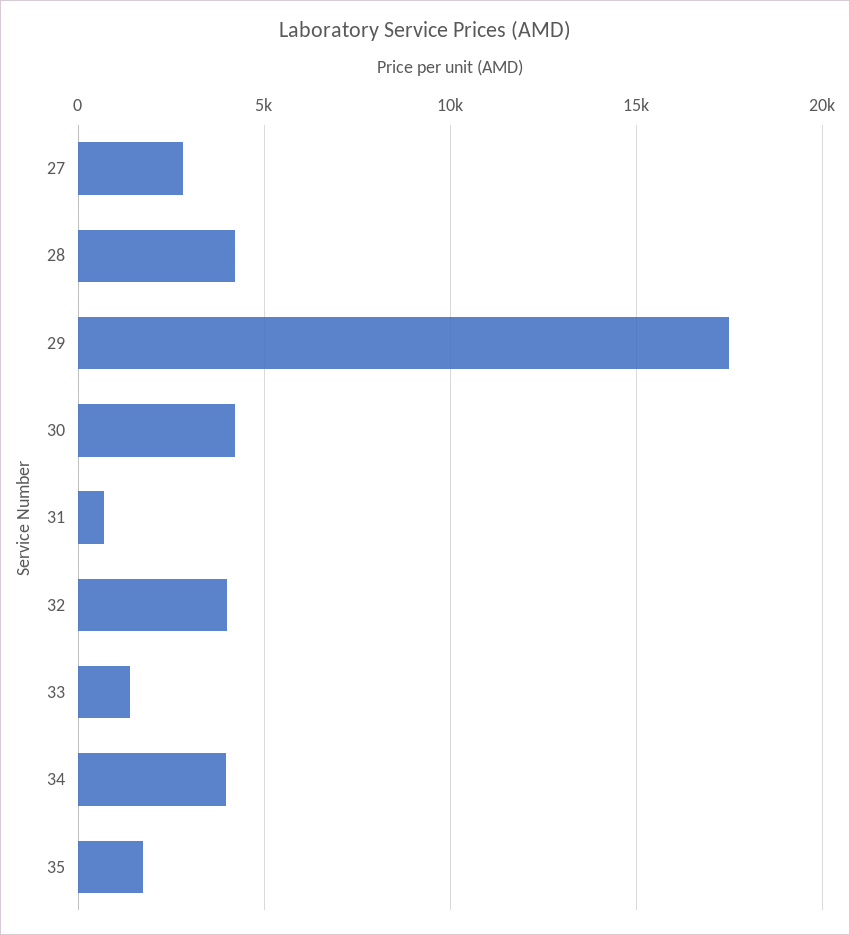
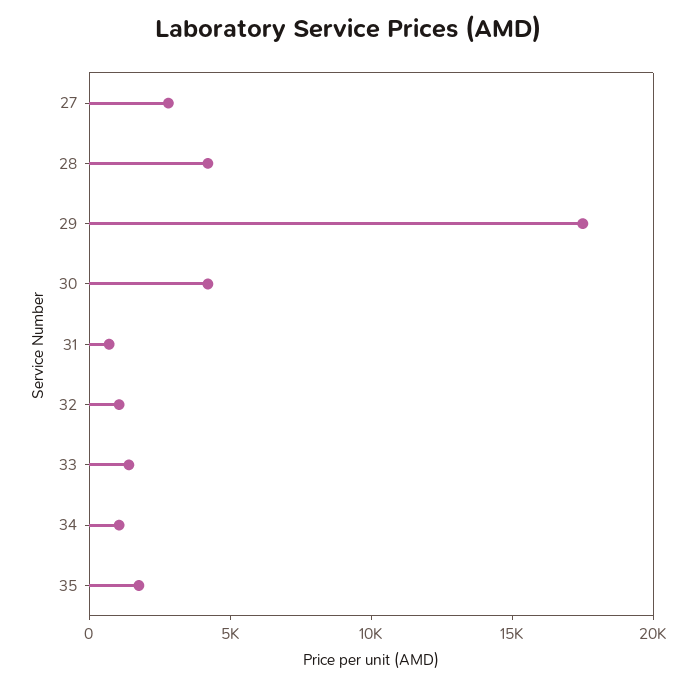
32: 4000 -> 1000
34: 4000 -> 1000

